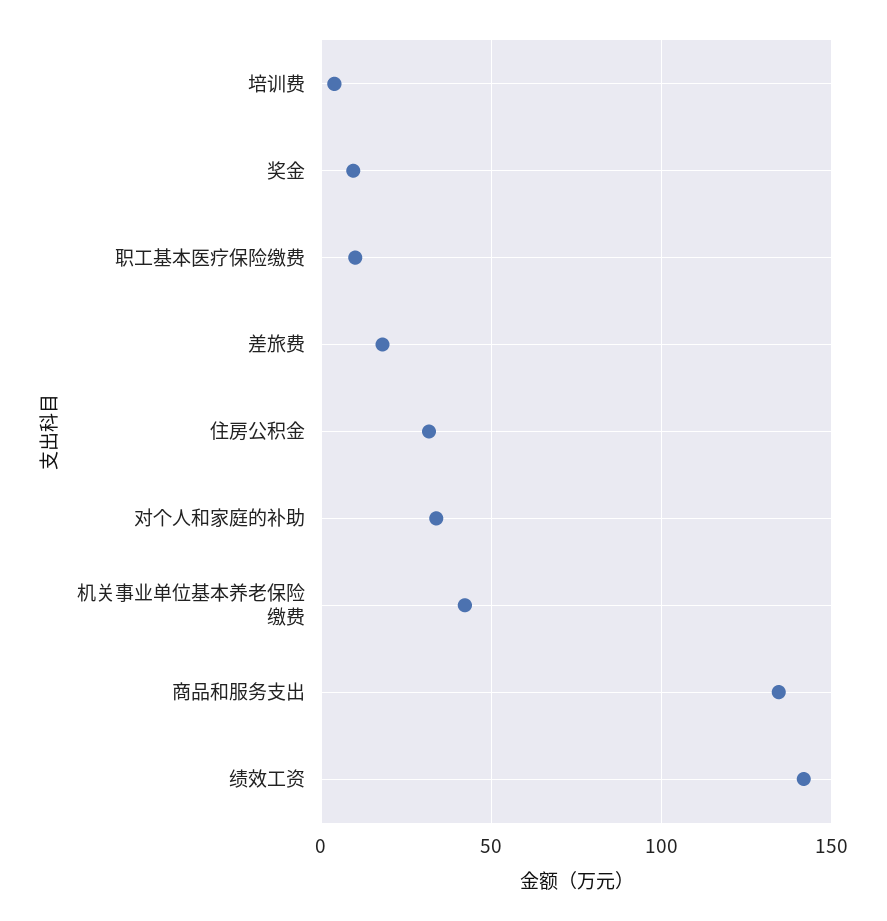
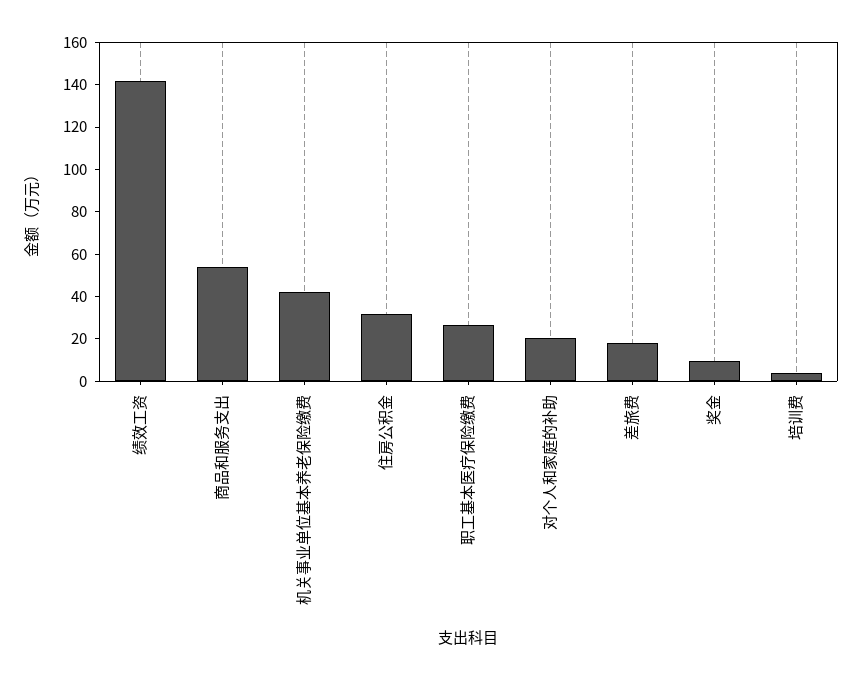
职工基本医疗保险缴费: 10 -> 25
对个人和家庭的补助: 35 -> 20
商品和服务支出: 135 -> 55

